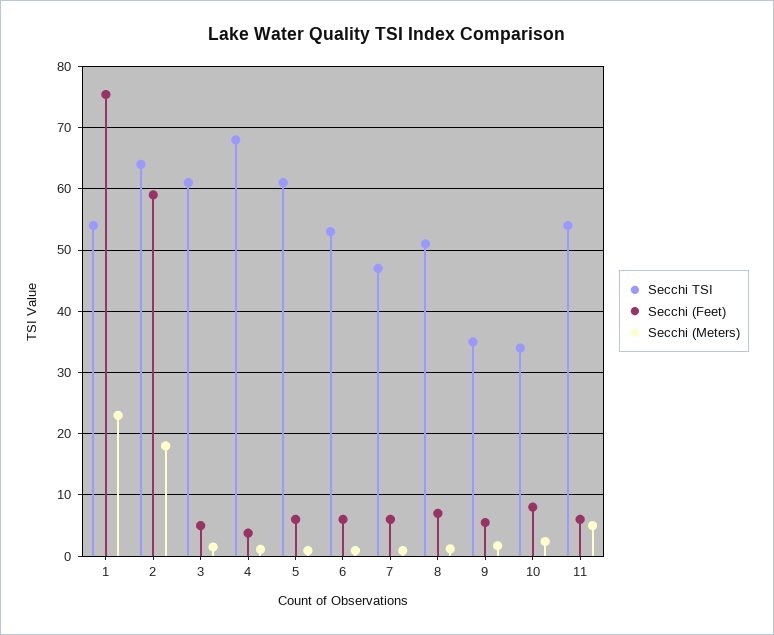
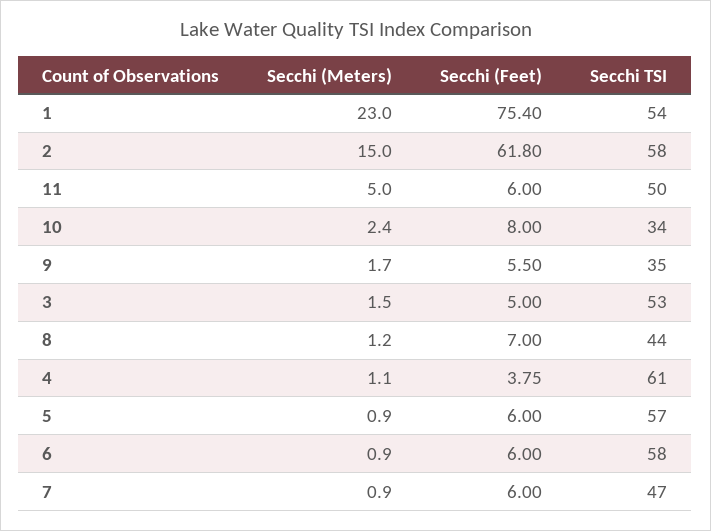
Secchi TSI, 2: 64 -> 58
Secchi (Feet), 2: 59 -> 61.8
Secchi (Meters), 2: 18 -> 15
Secchi TSI, 3: 61 -> 53
Secchi TSI, 4: 68 -> 61
Secchi TSI, 5: 61 -> 57
Secchi TSI, 6: 53 -> 58
Secchi TSI, 8: 51 -> 44
Secchi TSI, 11: 54 -> 50

